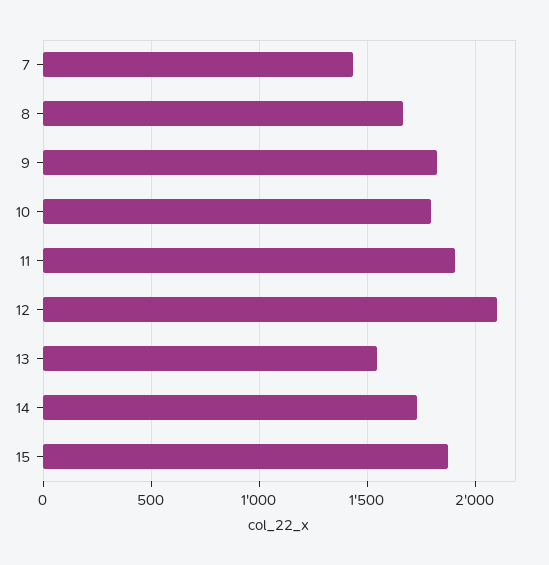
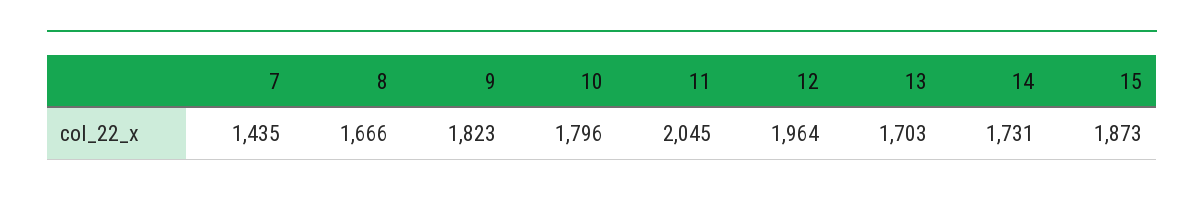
11: 1900 -> 2045
12: 2100 -> 1964
13: 1550 -> 1703

